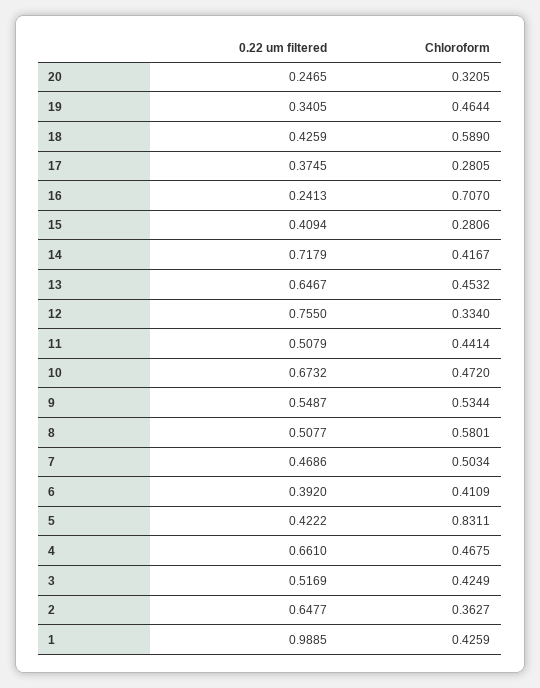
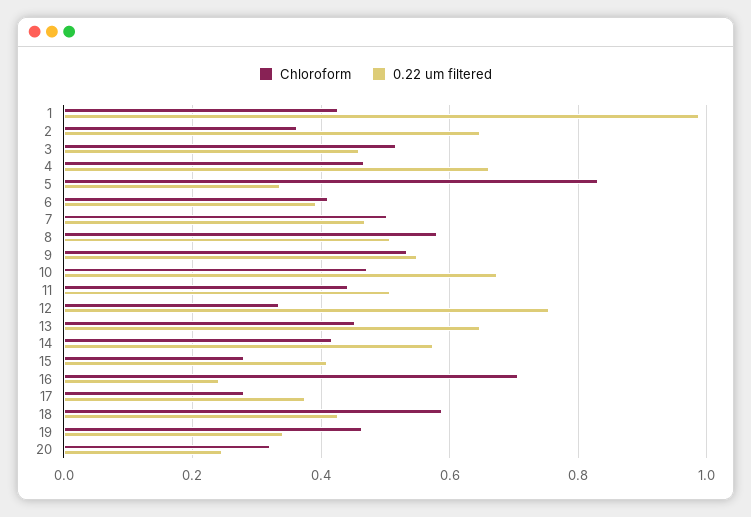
0.22 um filtered, 14: 0.7179 -> 0.58
0.22 um filtered, 5: 0.4222 -> 0.34
0.22 um filtered, 3: 0.5169 -> 0.46
Chloroform, 3: 0.4249 -> 0.52

